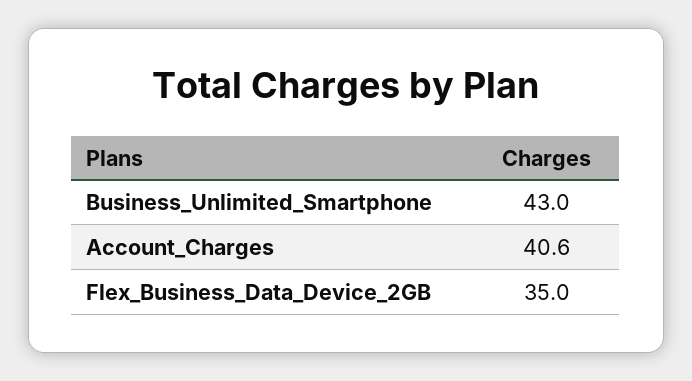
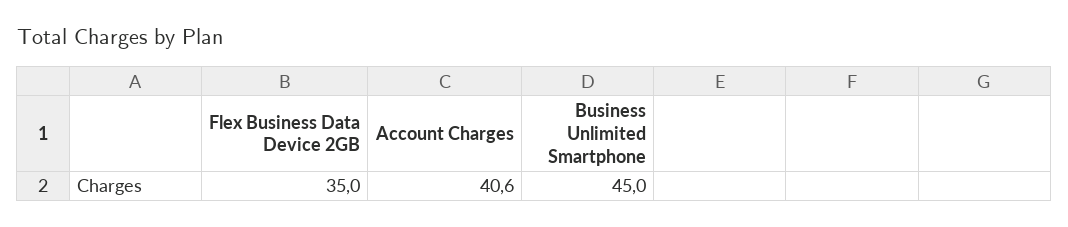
Business_Unlimited_Smartphone: 43 -> 45

